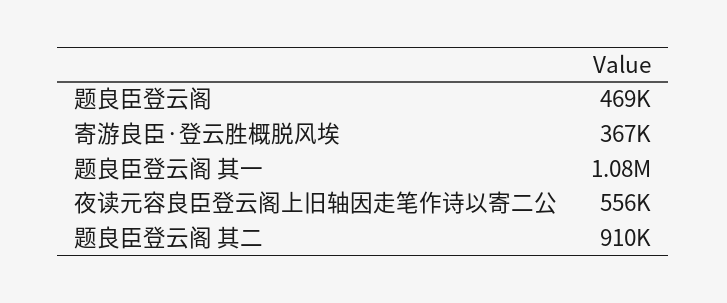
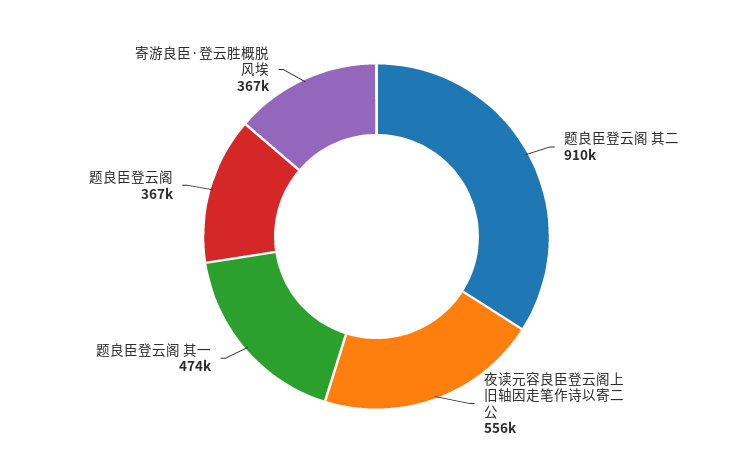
题良臣登云阁: 469000 -> 367000
题良臣登云阁 其一: 1080000 -> 474000

